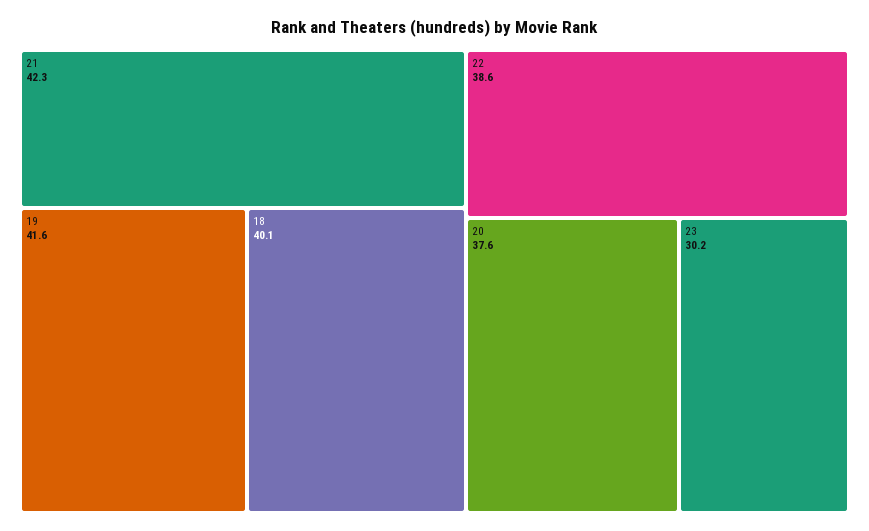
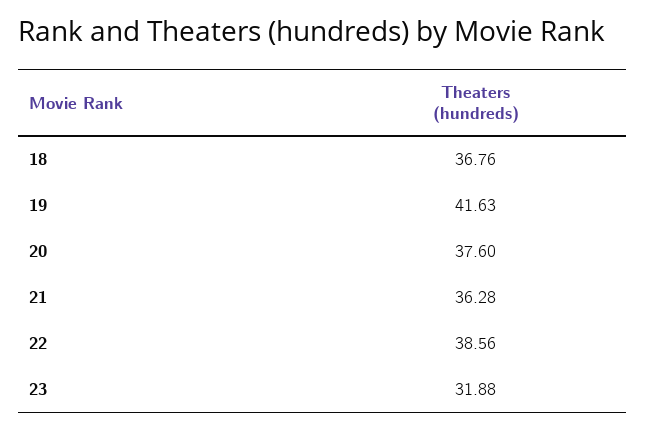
21: 42.3 -> 36.28
18: 40.1 -> 36.76
23: 30.2 -> 31.88

